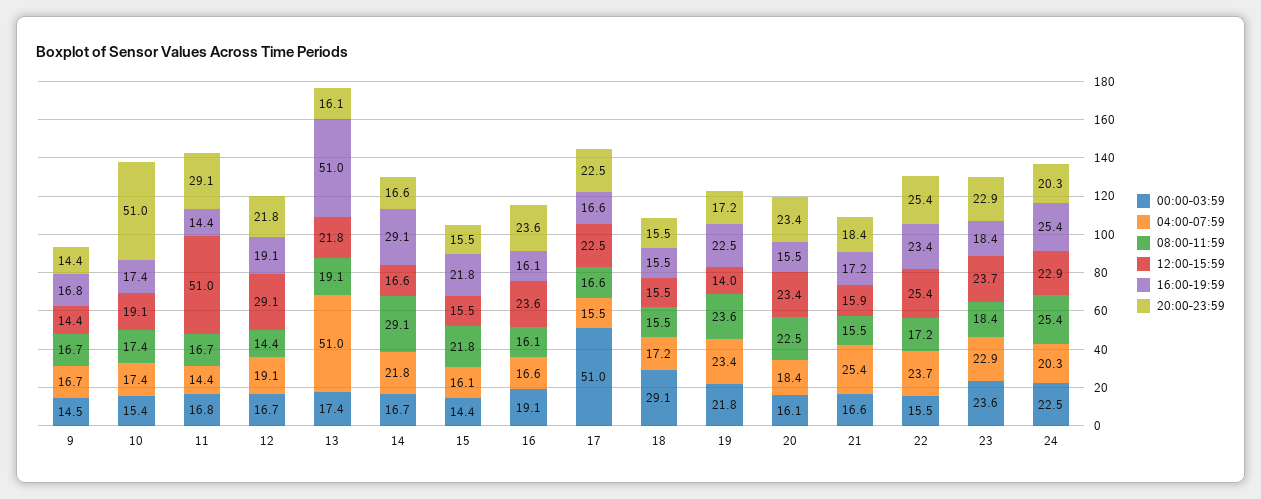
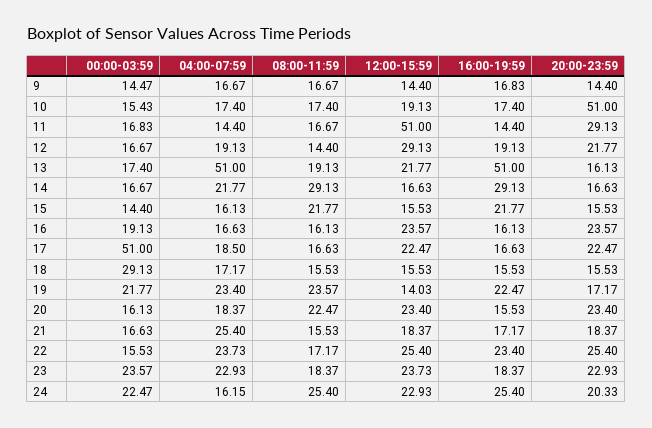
04:00-07:59, 17: 15.5 -> 18.5
12:00-15:59, 21: 15.9 -> 18.37
04:00-07:59, 24: 20.3 -> 16.15

